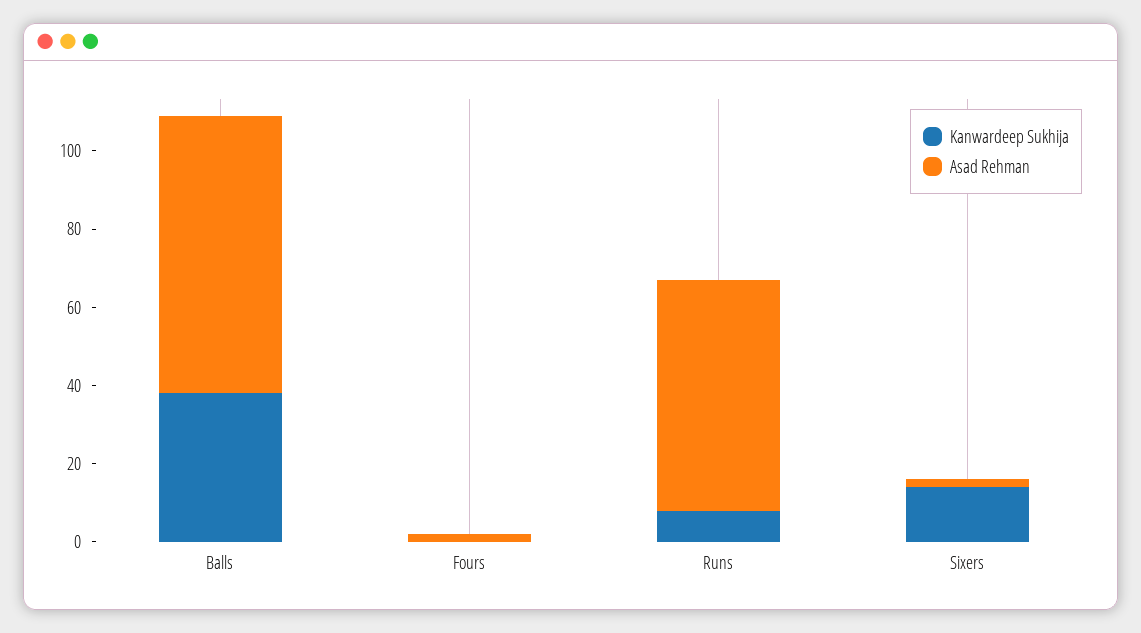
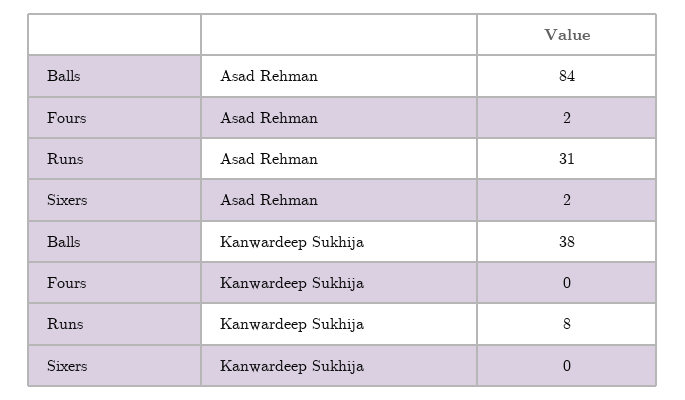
Asad Rehman, Balls: 70 -> 84
Asad Rehman, Runs: 60 -> 31
Kanwardeep Sukhija, Sixers: 15 -> 0

